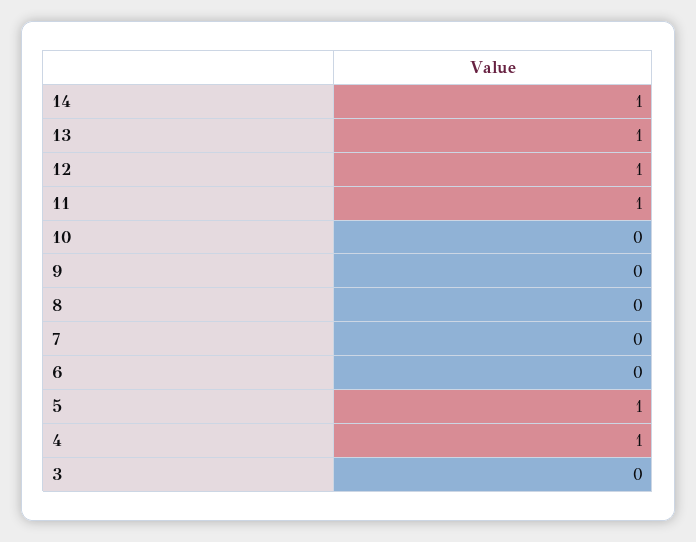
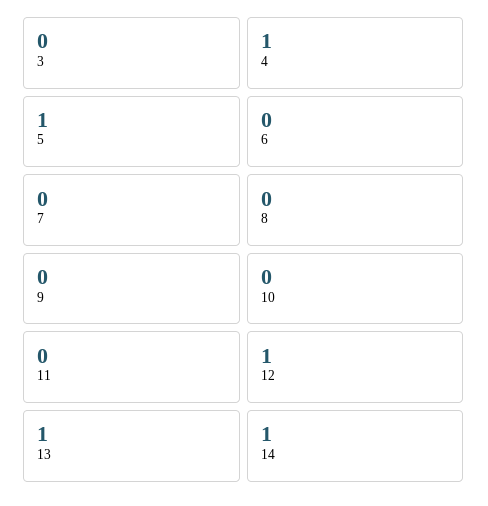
11: 1 -> 0

